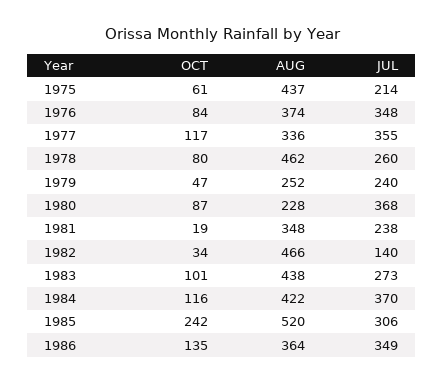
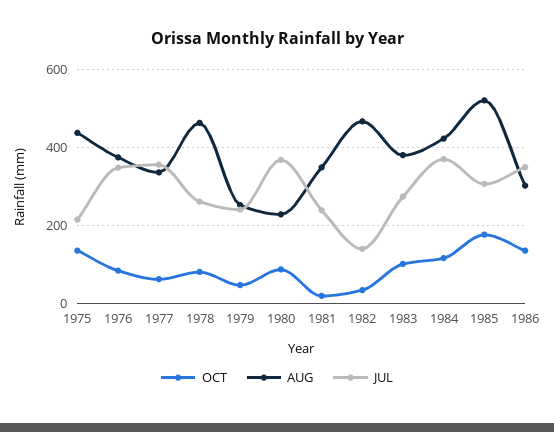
OCT, 1975: 61 -> 140
OCT, 1977: 117 -> 60
AUG, 1983: 438 -> 380
OCT, 1985: 242 -> 180
AUG, 1986: 364 -> 300

